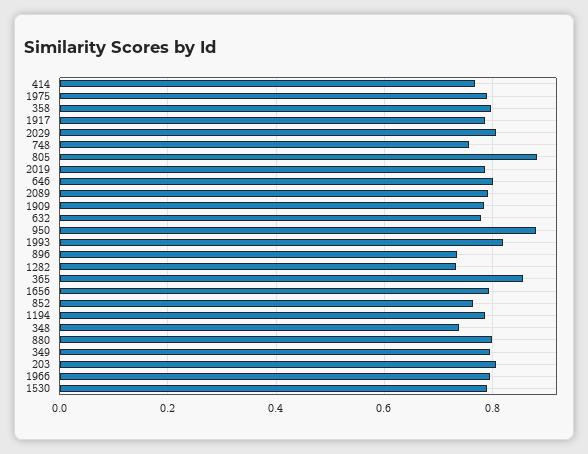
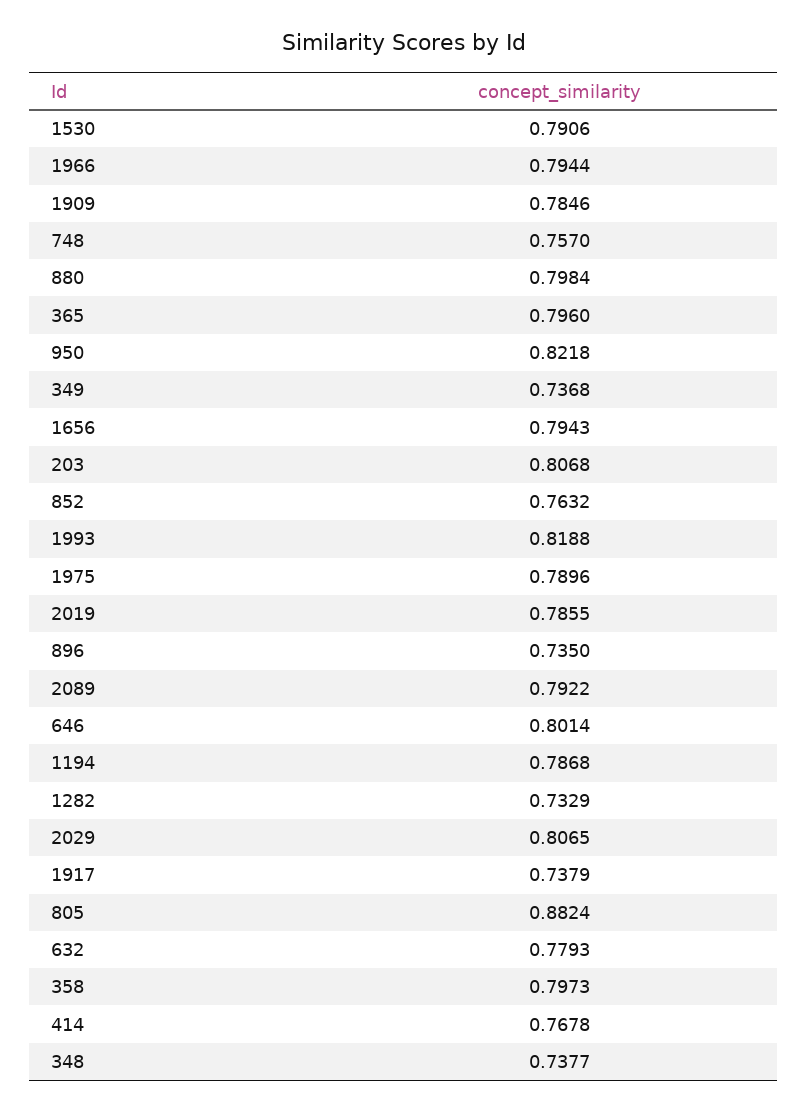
1917: 0.78 -> 0.7379
950: 0.88 -> 0.8218
365: 0.86 -> 0.796
349: 0.8 -> 0.7368

